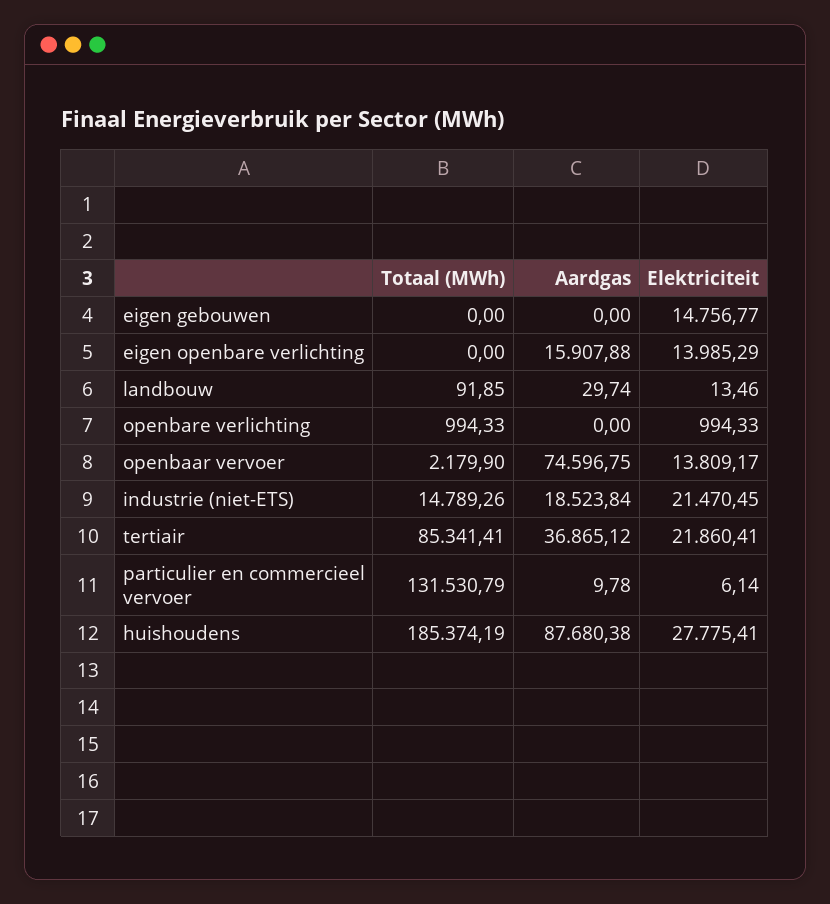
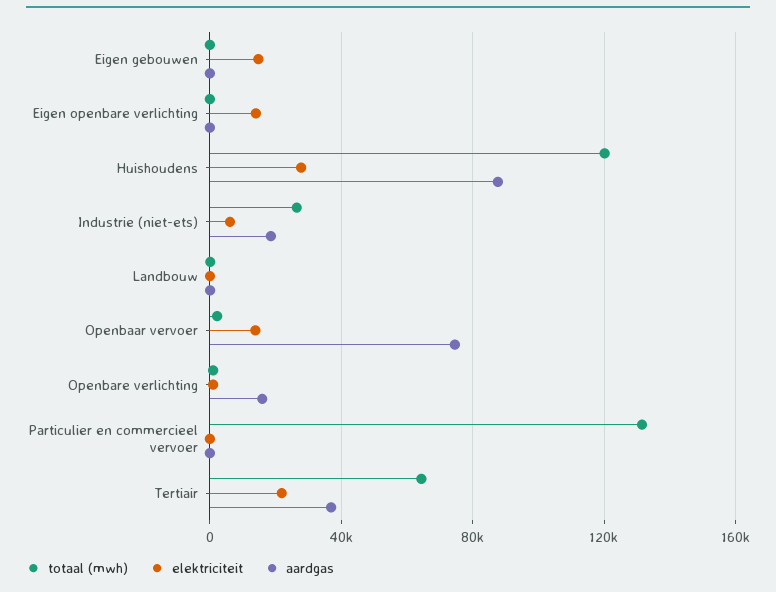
Aardgas, eigen openbare verlichting: 15907.88 -> 0
Aardgas, openbare verlichting: 0 -> 15000
Totaal (MWh), industrie (niet-ETS): 14789.26 -> 25000
Elektriciteit, industrie (niet-ETS): 21470.45 -> 5000
Totaal (MWh), tertiair: 85341.41 -> 65000
Totaal (MWh), huishoudens: 185374.19 -> 120000

